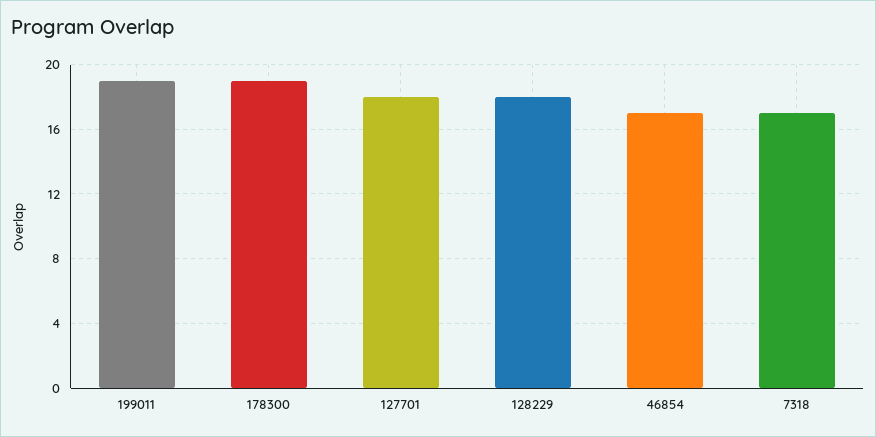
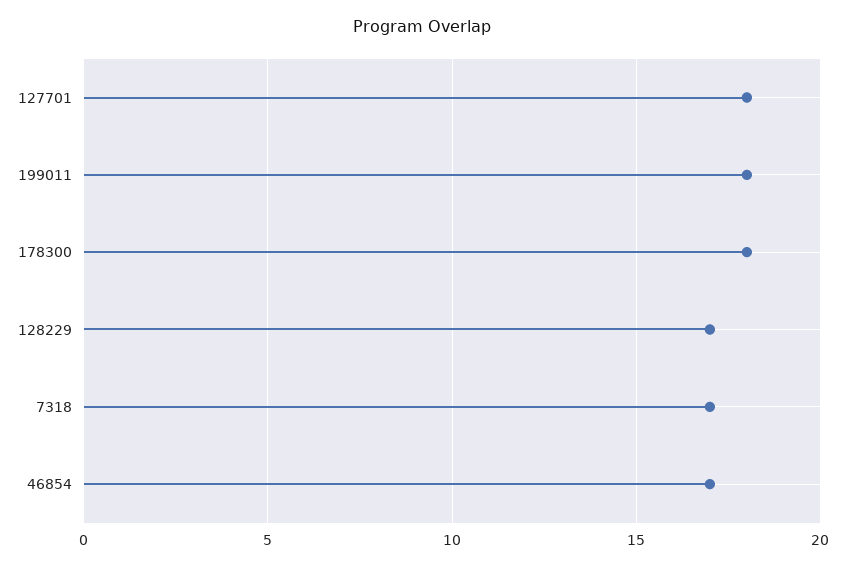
199011: 19 -> 18
178300: 19 -> 18
128229: 18 -> 17

